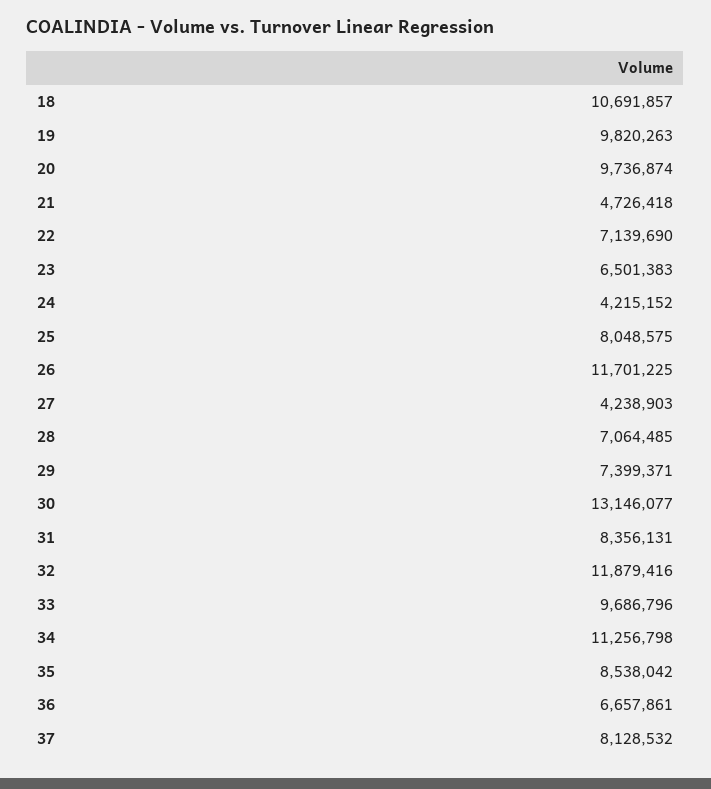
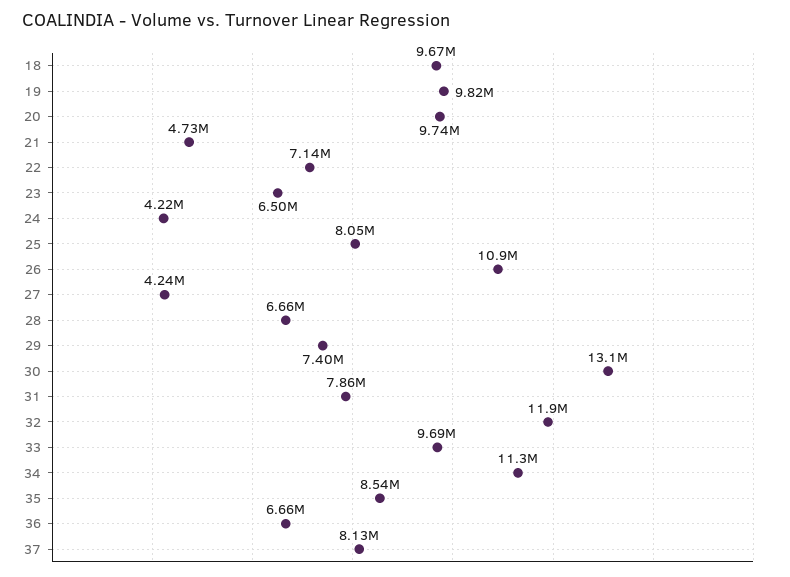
18: 10691857 -> 9670000
26: 11701225 -> 10900000
28: 7064485 -> 6660000
31: 8356131 -> 7860000

